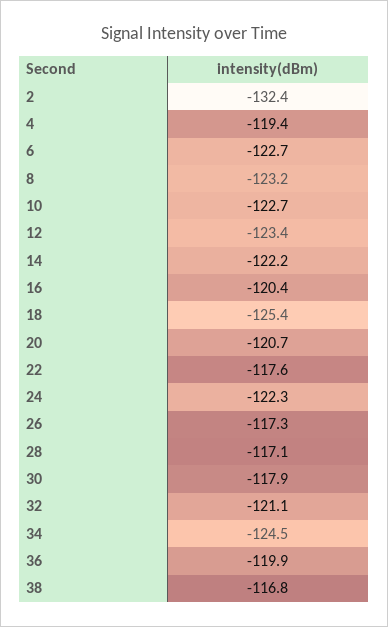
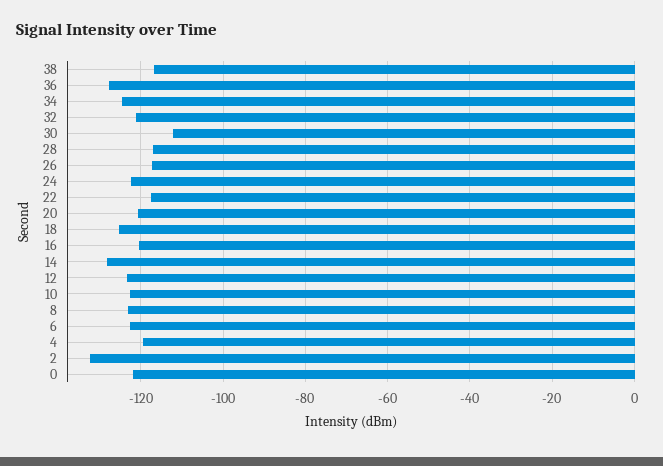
14: -122.2 -> -128
30: -117.9 -> -112
36: -119.9 -> -128
0: none -> -122

